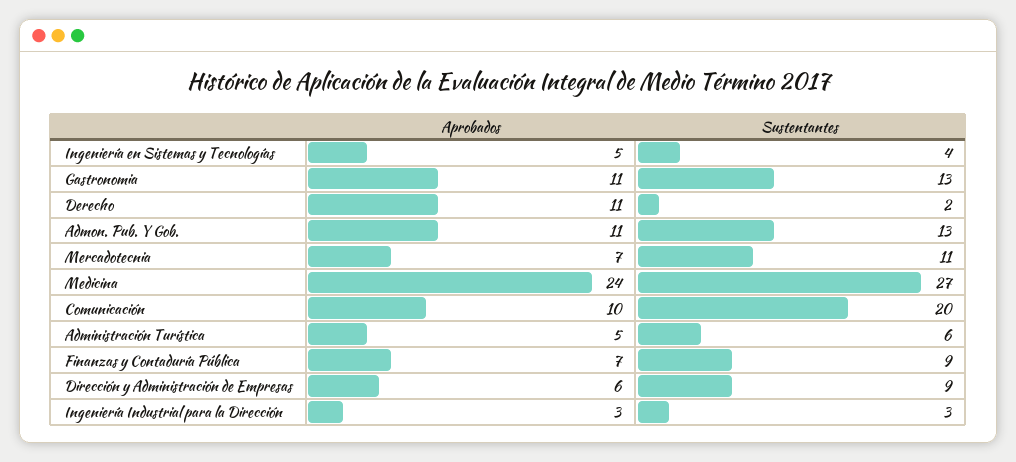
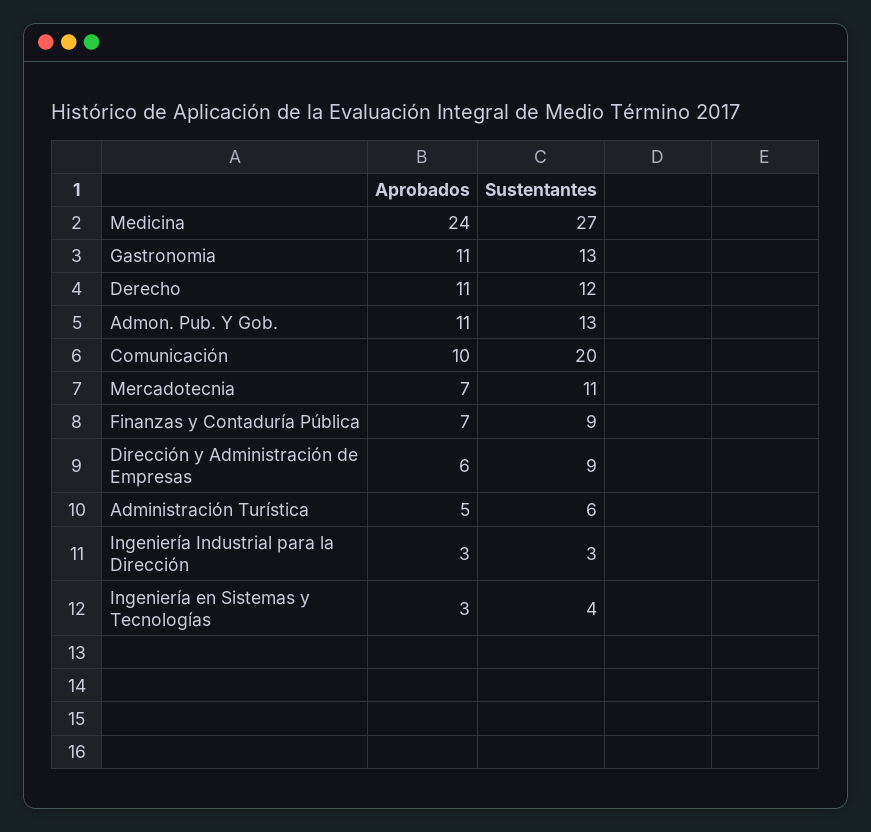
Aprobados, Ingeniería en Sistemas y Tecnologías: 5 -> 3
Sustentantes, Derecho: 2 -> 12

